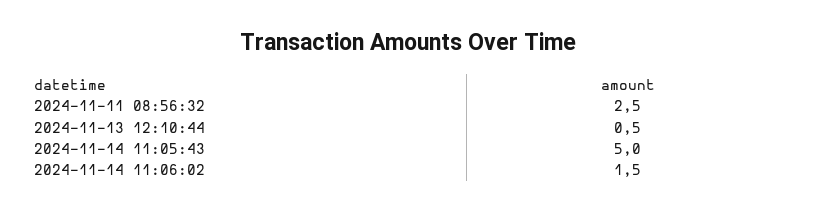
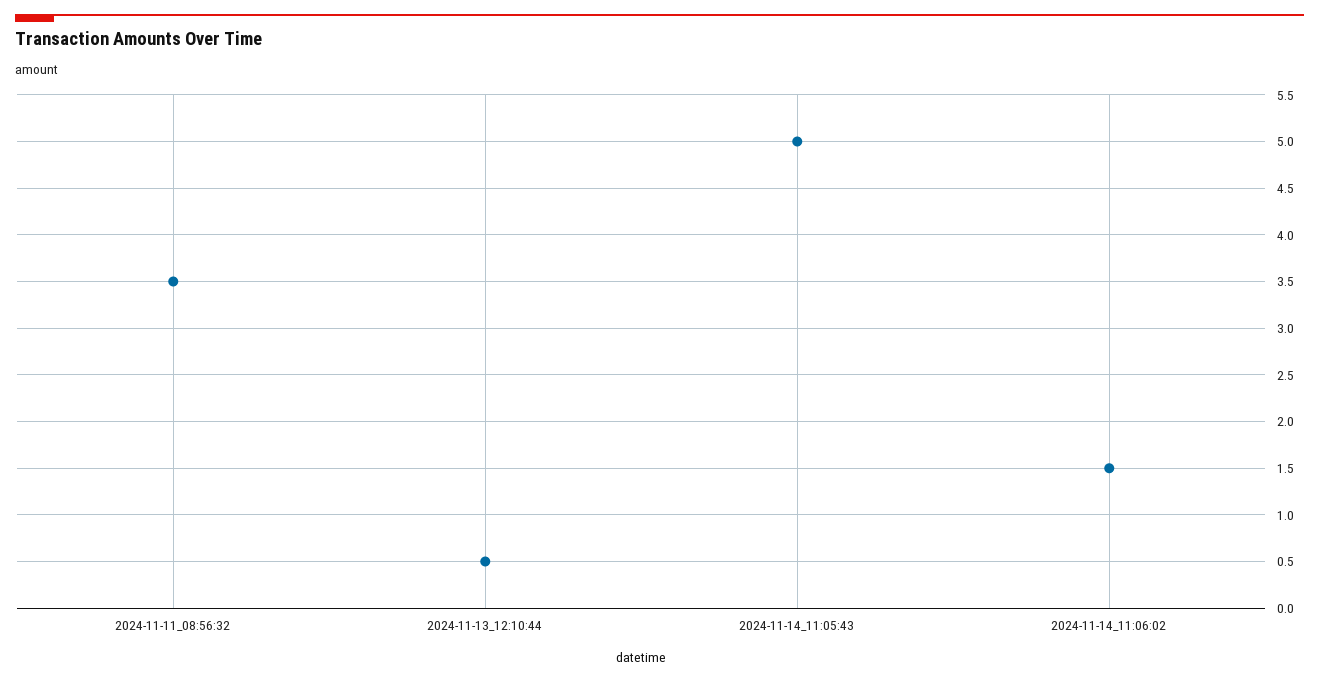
2024-11-11 08:56:32: 2.5 -> 3.5

